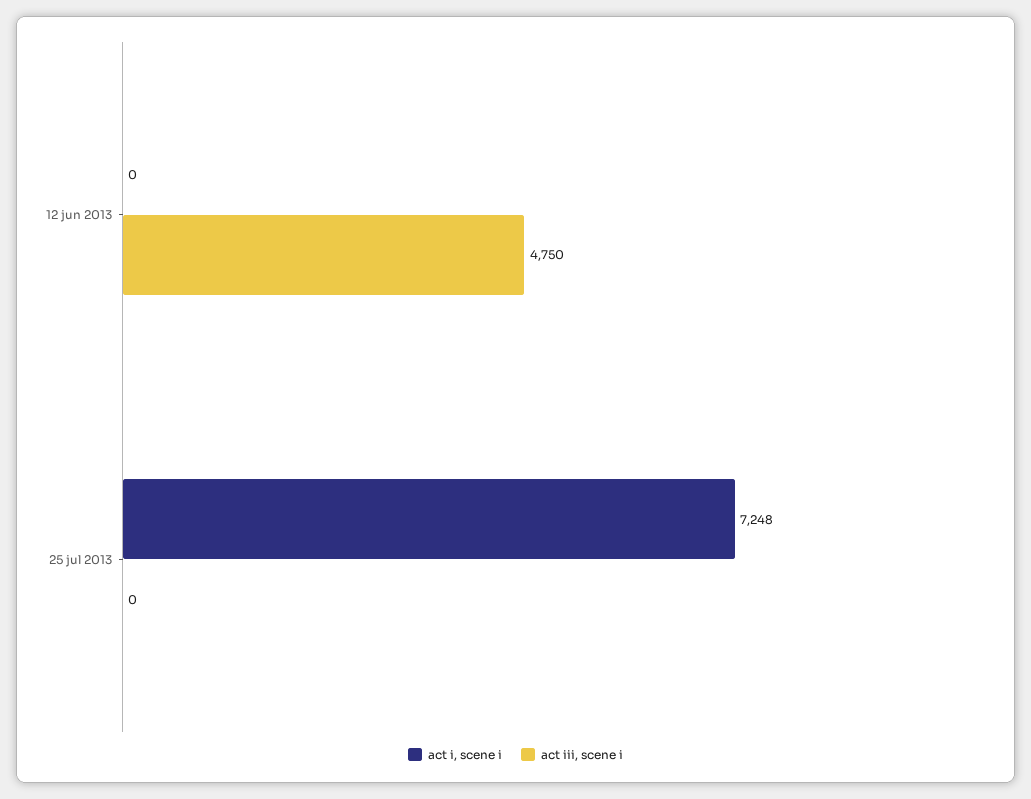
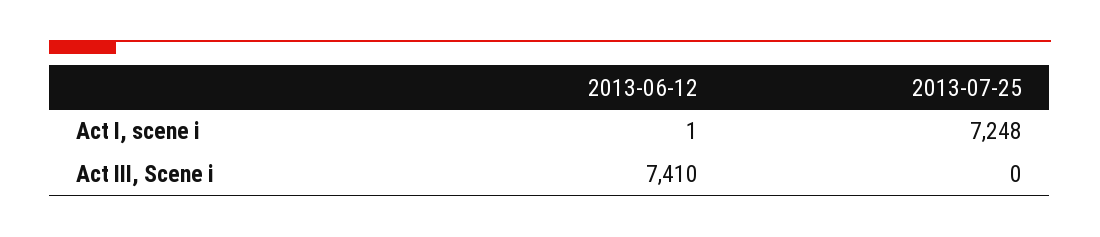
act i, scene i, 12 jun 2013: 0 -> 1
act iii, scene i, 12 jun 2013: 4750 -> 7410

